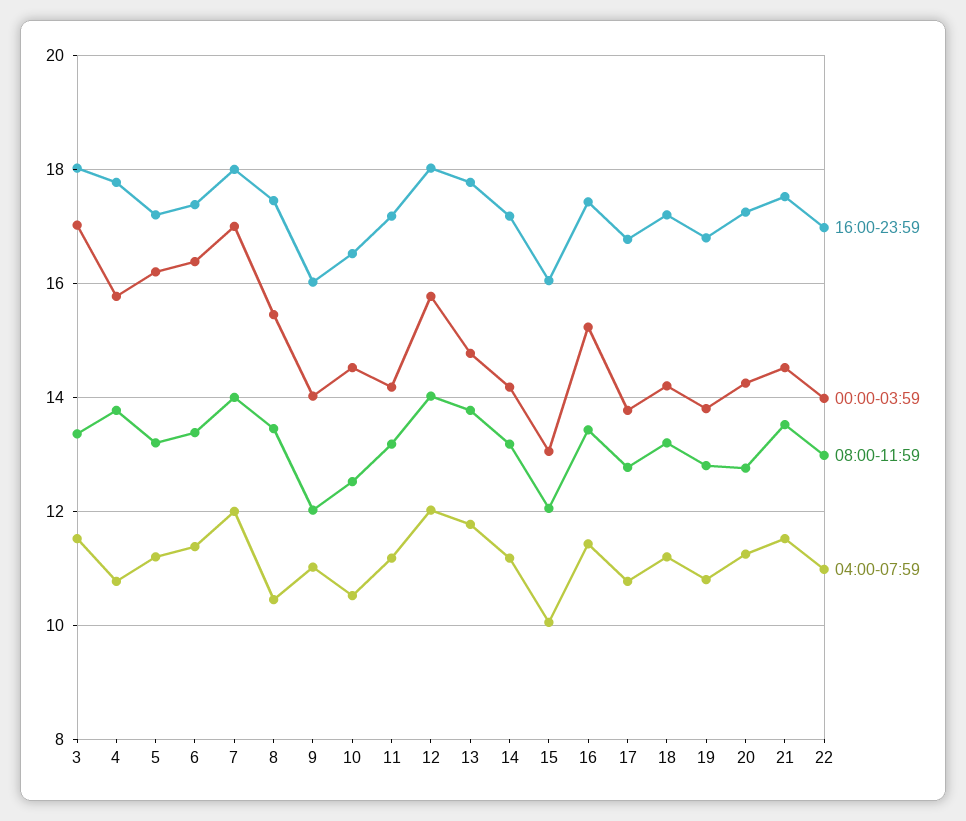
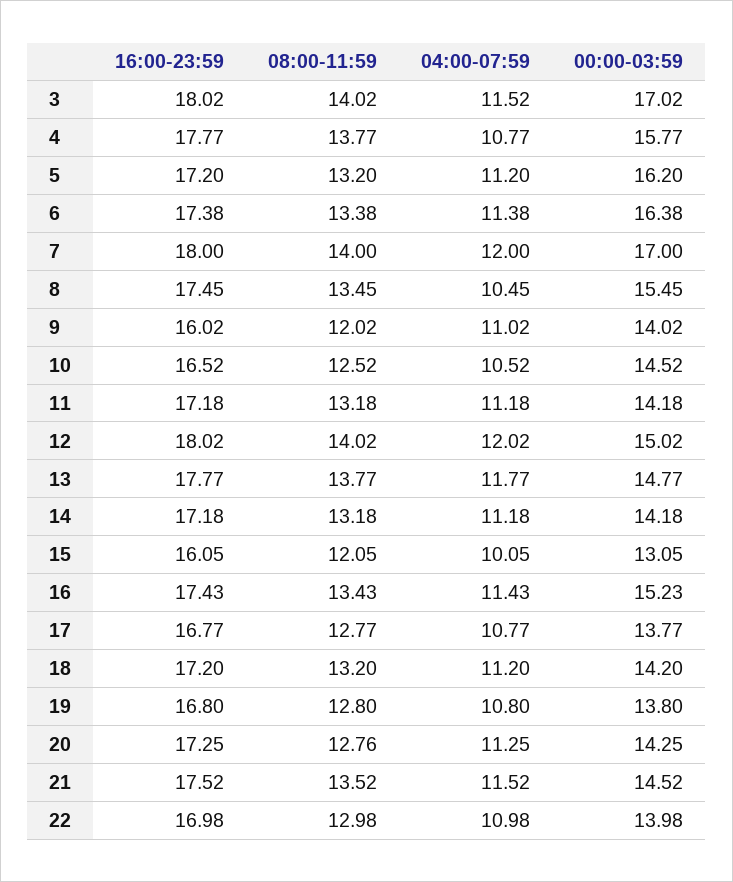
08:00-11:59, 3: 13.4 -> 14.02
00:00-03:59, 12: 15.8 -> 15.02

